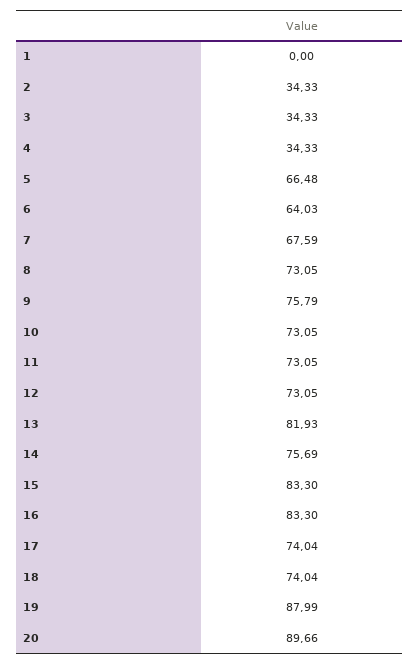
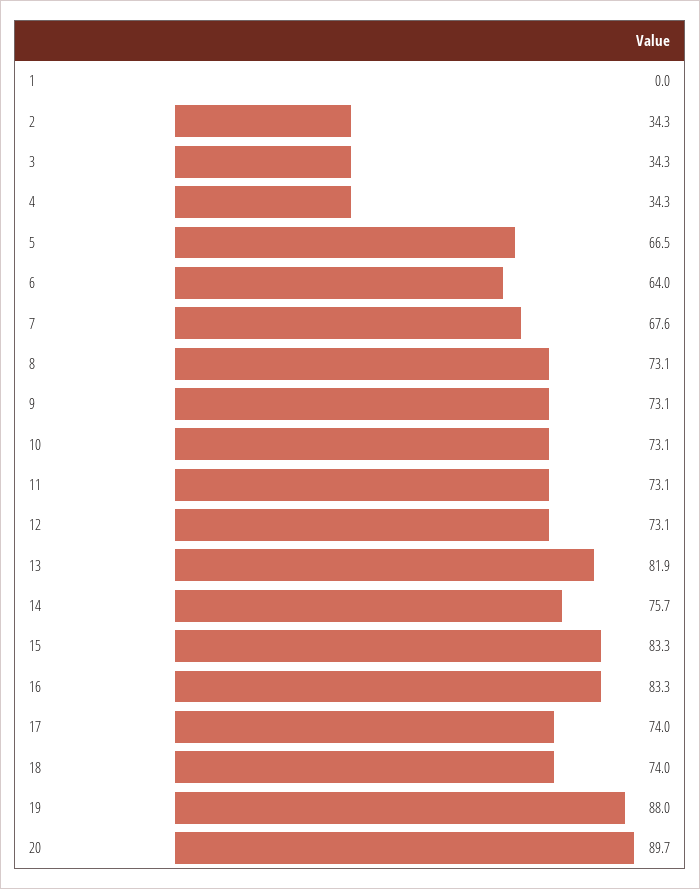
9: 75.79 -> 73.1

